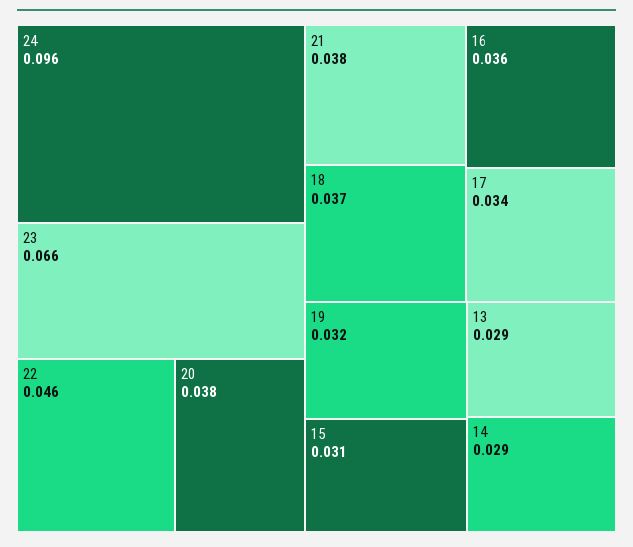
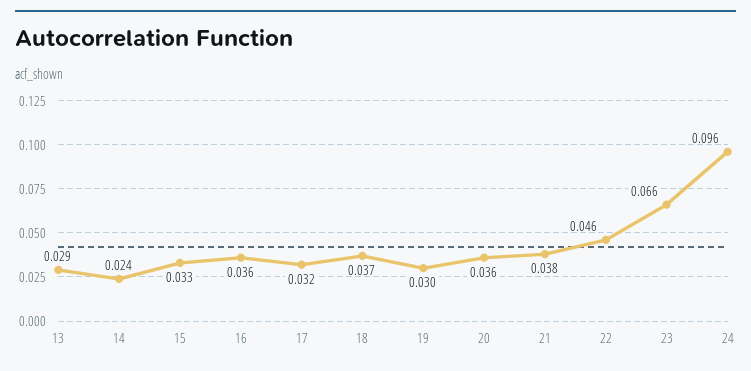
20: 0.038 -> 0.036
17: 0.034 -> 0.032
19: 0.032 -> 0.03
15: 0.031 -> 0.033
14: 0.029 -> 0.024

